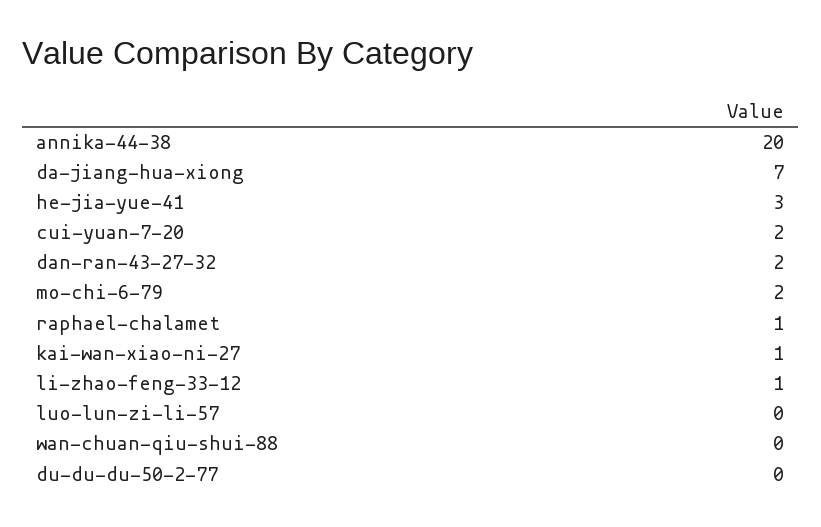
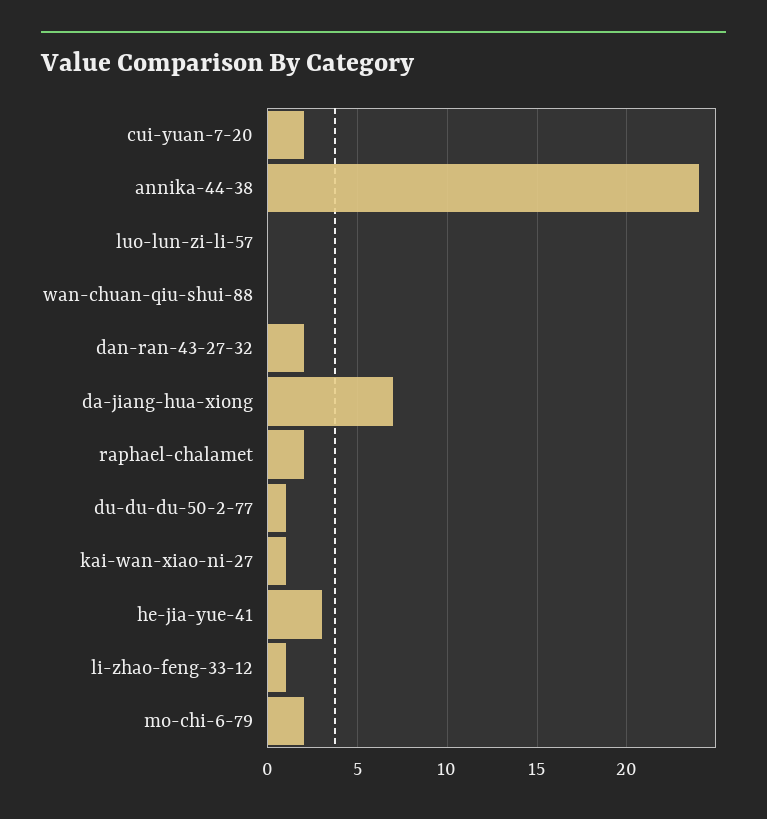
annika-44-38: 20 -> 24
raphael-chalamet: 1 -> 2
du-du-du-50-2-77: 0 -> 1

